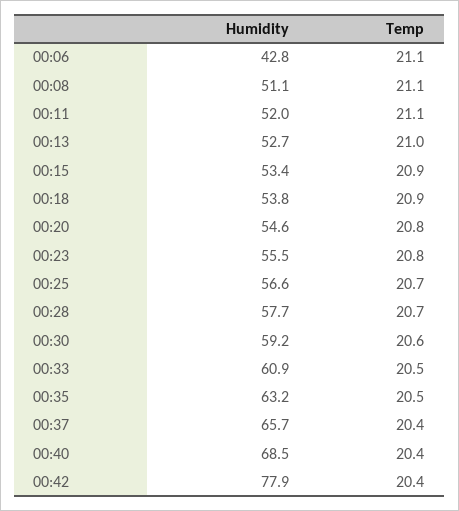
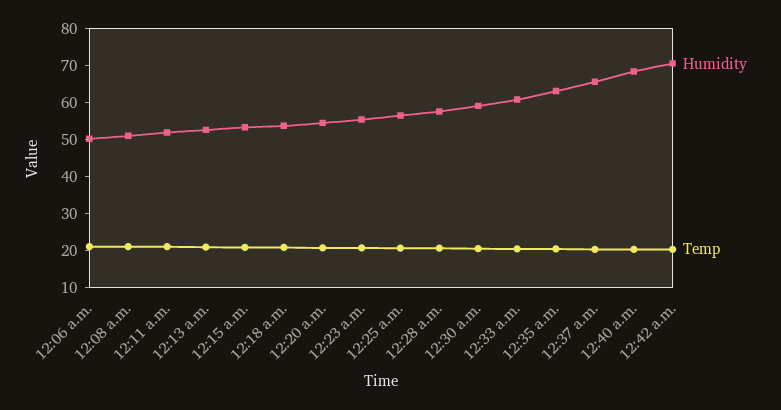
Humidity, 00:06: 42.8 -> 50
Humidity, 00:42: 77.9 -> 70

